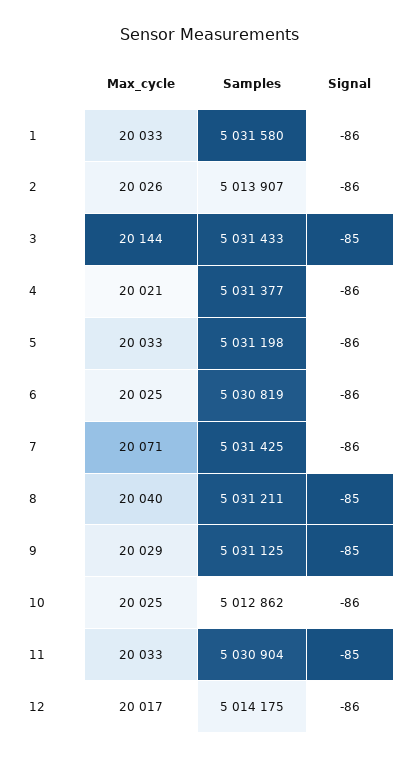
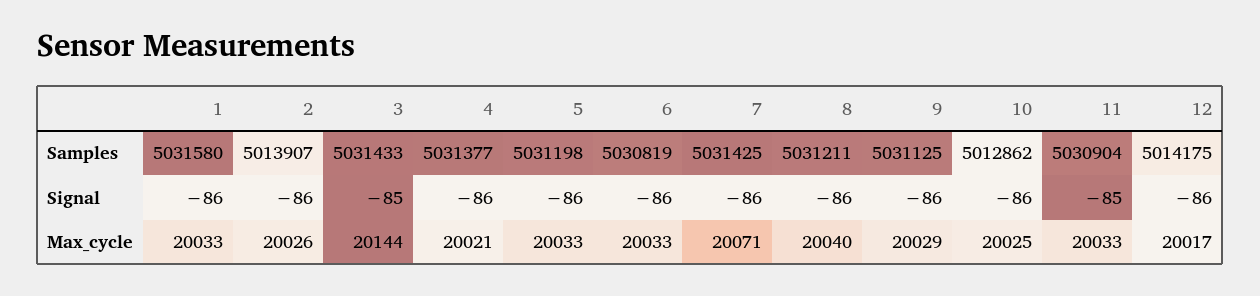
Max_cycle, 6: 20025 -> 20033
Signal, 8: -85 -> -86
Signal, 9: -85 -> -86

